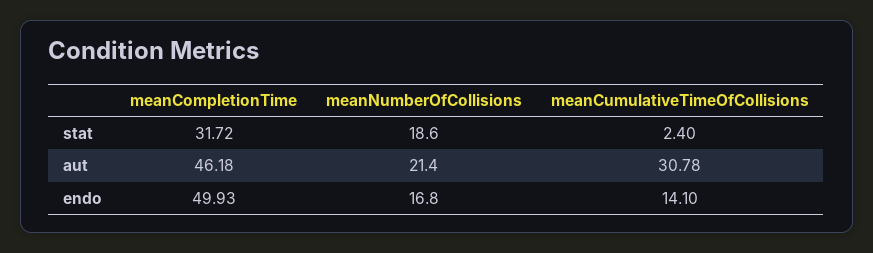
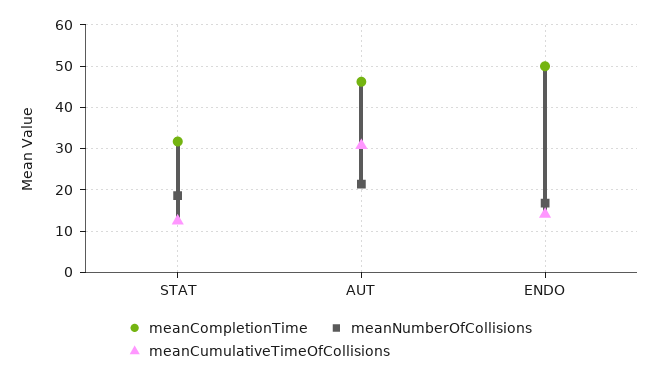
meanCumulativeTimeOfCollisions, stat: 2.4 -> 12

